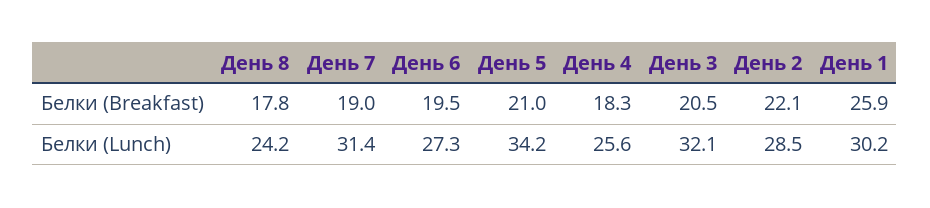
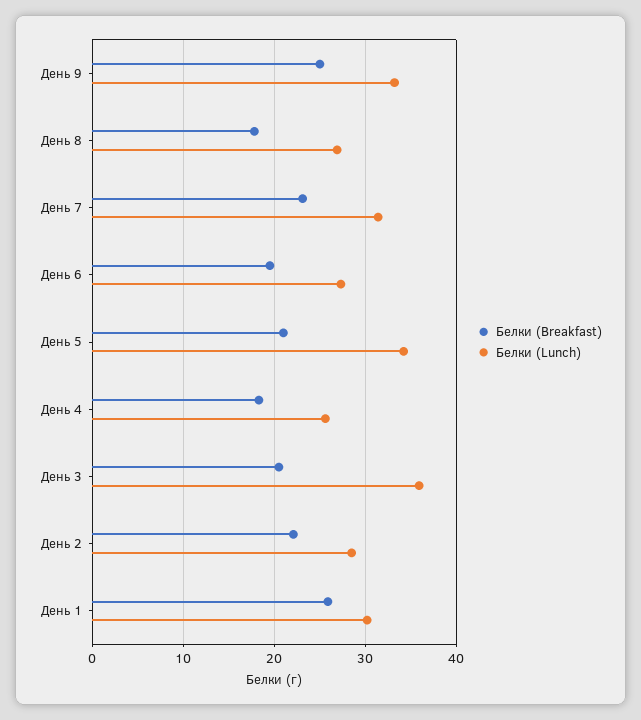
Белки (Breakfast), День 7: 19 -> 23
Белки (Lunch), День 8: 24.2 -> 27
Белки (Lunch), День 3: 32.1 -> 36
Белки (Breakfast), День 9: none -> 25
Белки (Lunch), День 9: none -> 33

